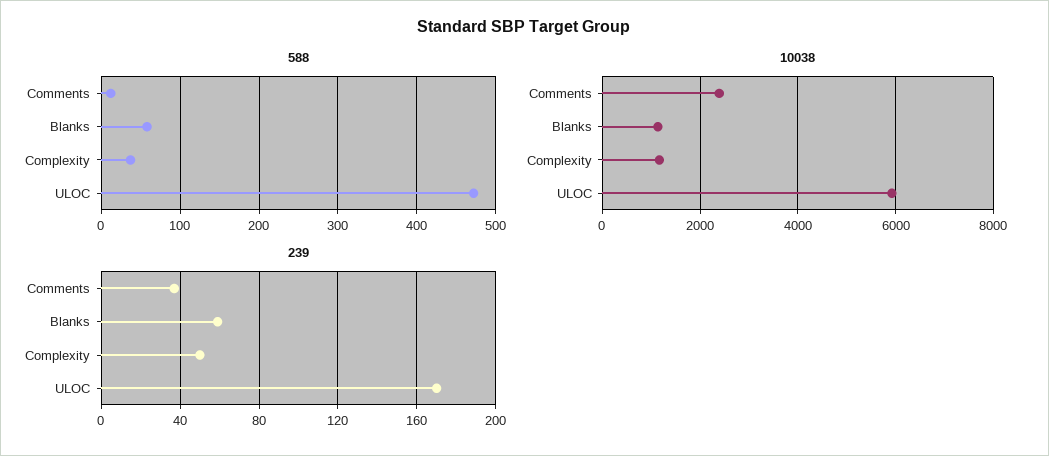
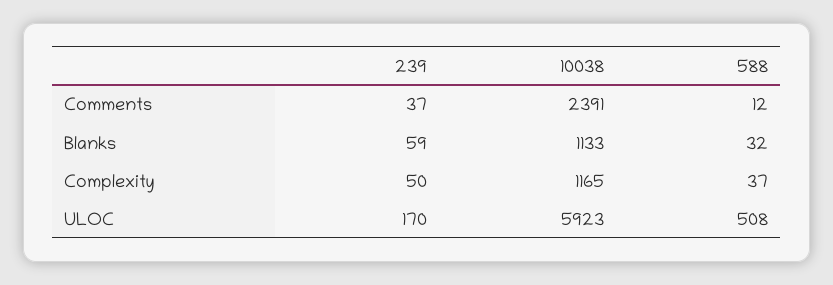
588, Blanks: 60 -> 32
588, ULOC: 470 -> 508

